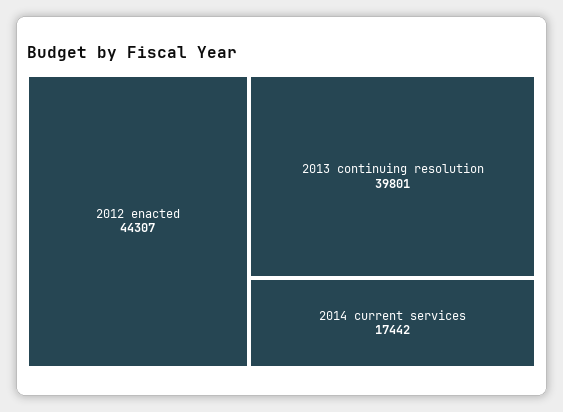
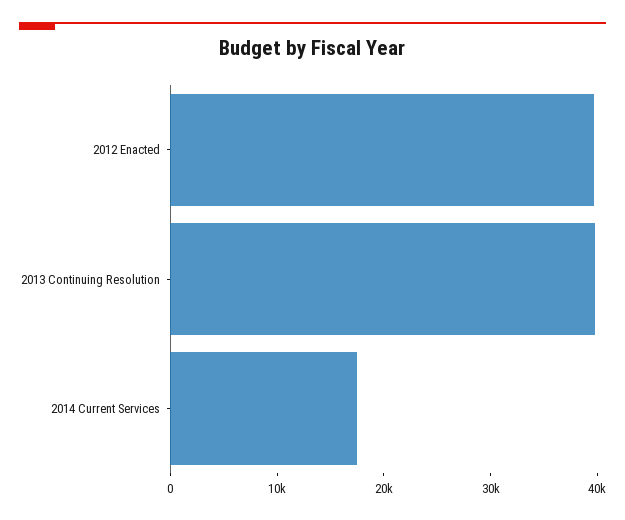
2012 enacted: 44307 -> 40000

